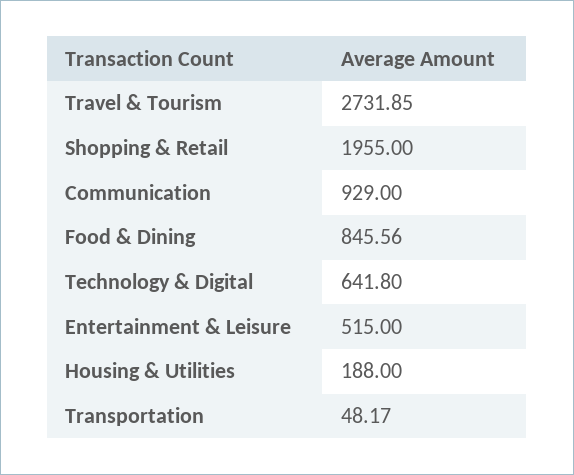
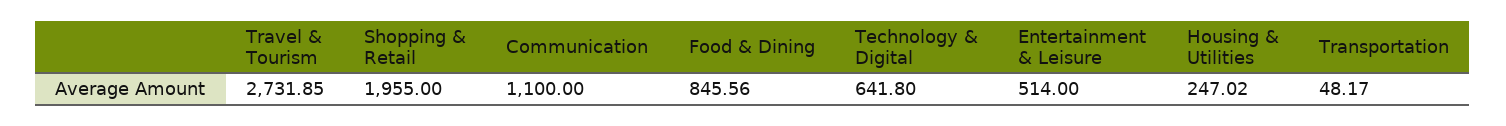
Communication: 929 -> 1100
Entertainment & Leisure: 515 -> 514
Housing & Utilities: 188 -> 247.02

